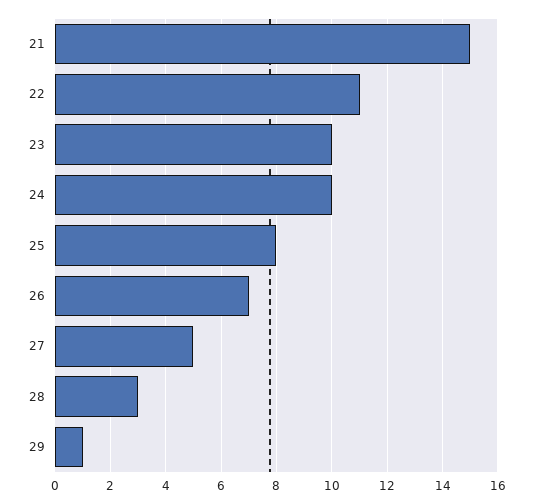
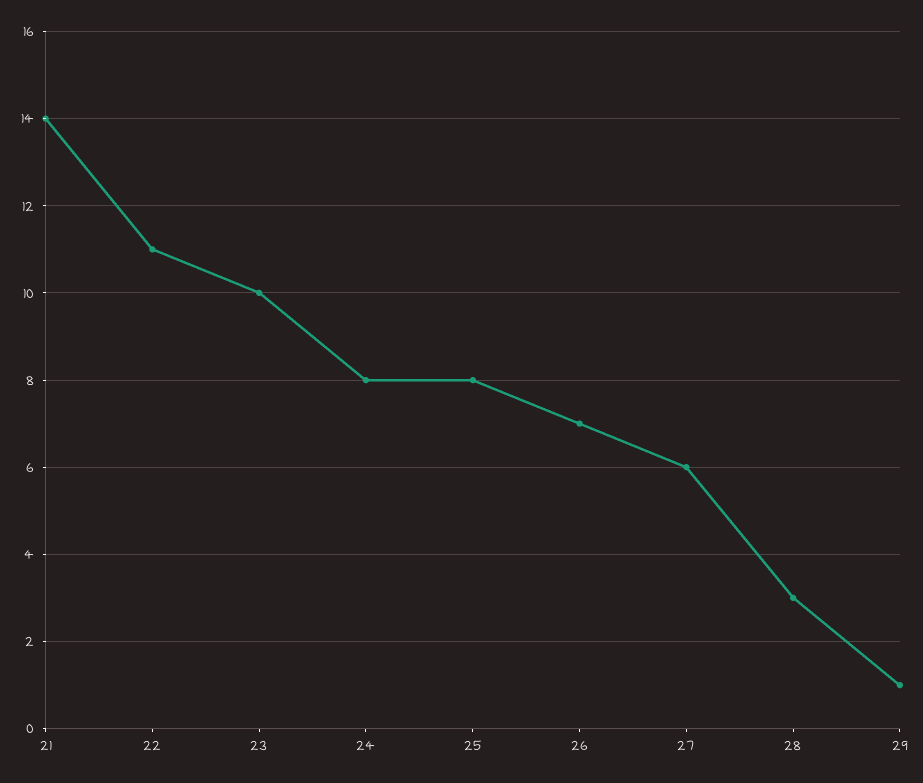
21: 15 -> 14
24: 10 -> 8
27: 5 -> 6

